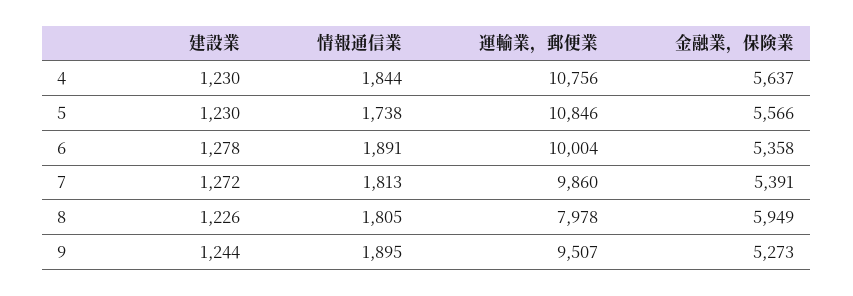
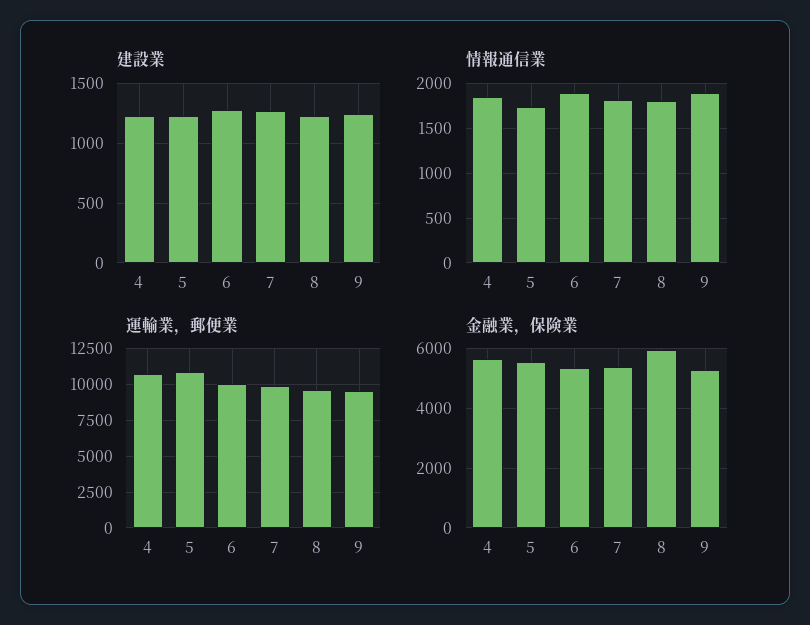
運輸業，郵便業, 8: 7978 -> 9500

